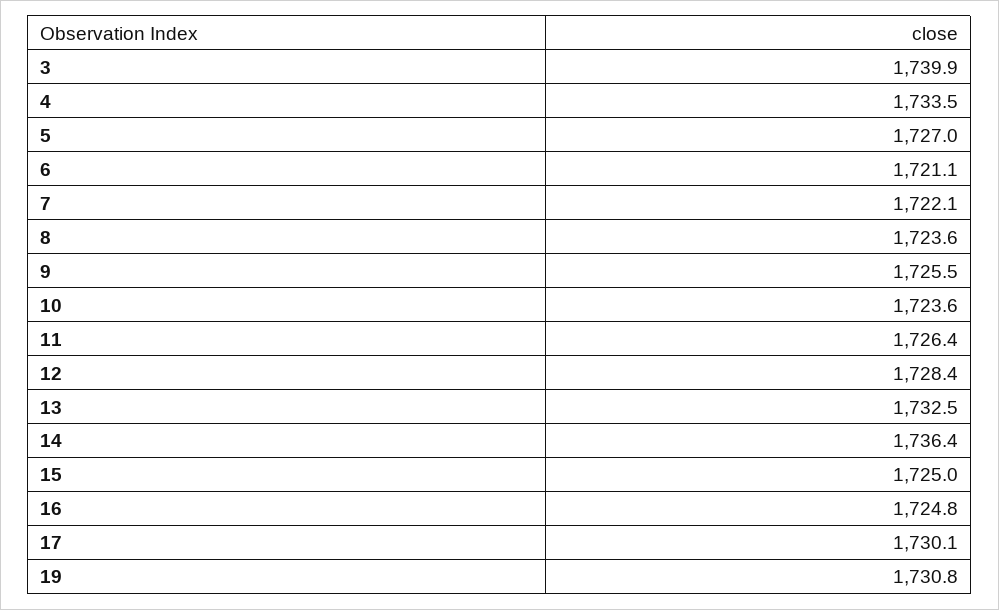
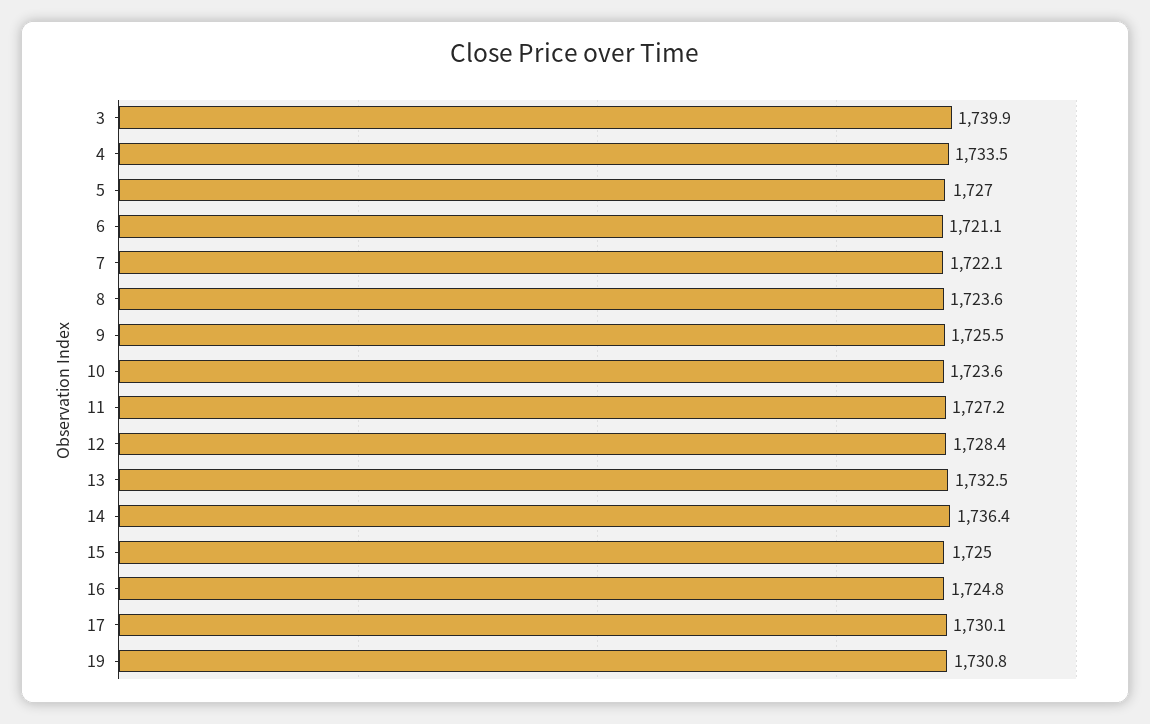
11: 1726.4 -> 1727.2

